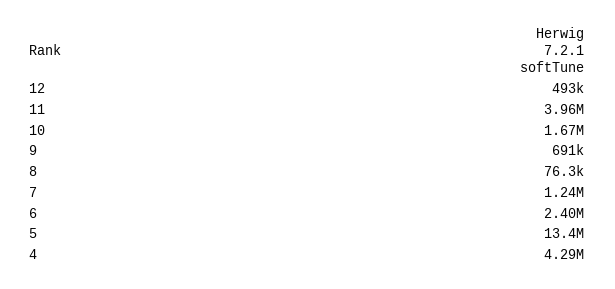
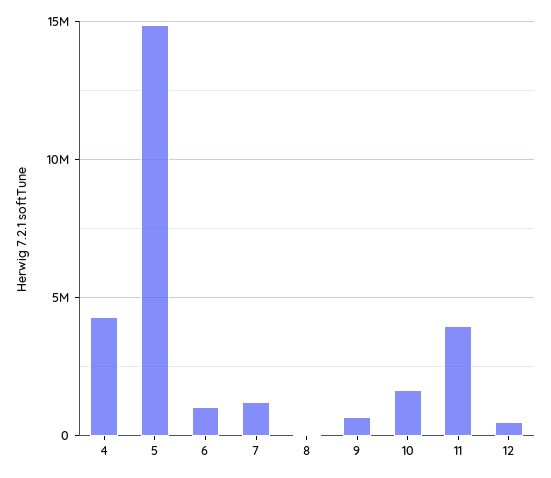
6: 2400000 -> 1000000
5: 13400000 -> 15000000

